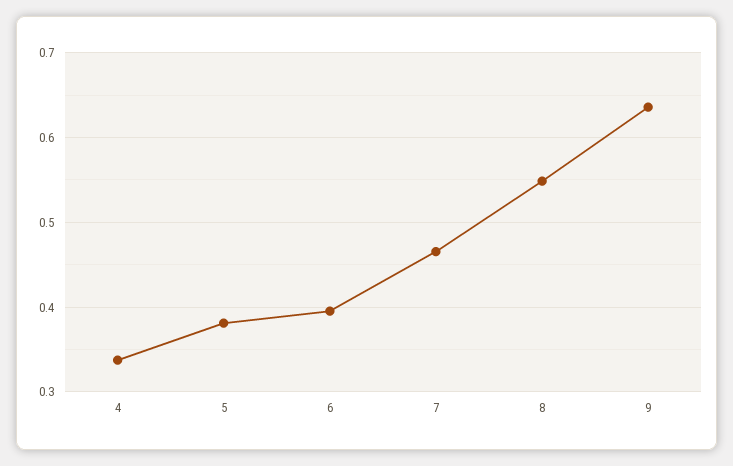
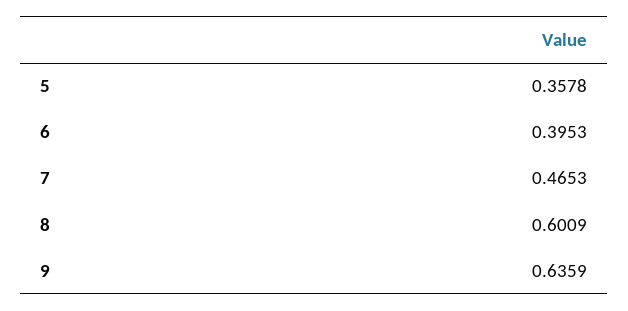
4: 0.34 -> none
5: 0.38 -> 0.3578
8: 0.55 -> 0.6009

